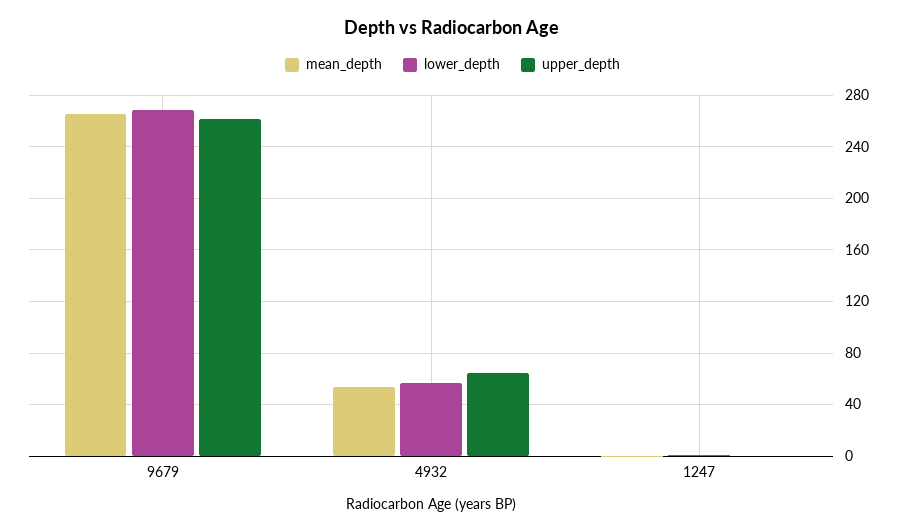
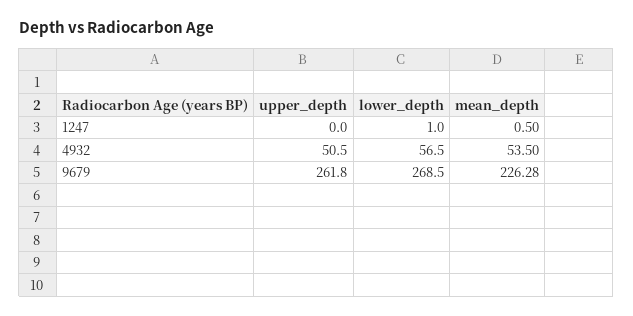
mean_depth, 9679: 265 -> 226.28
upper_depth, 4932: 65 -> 50.5

